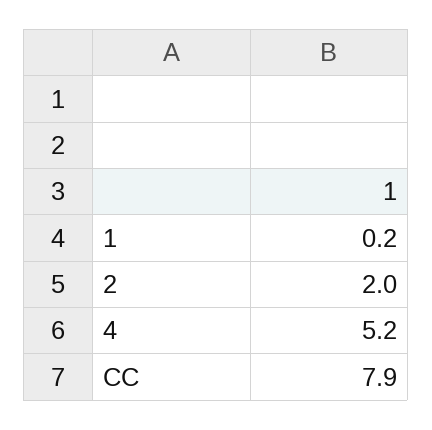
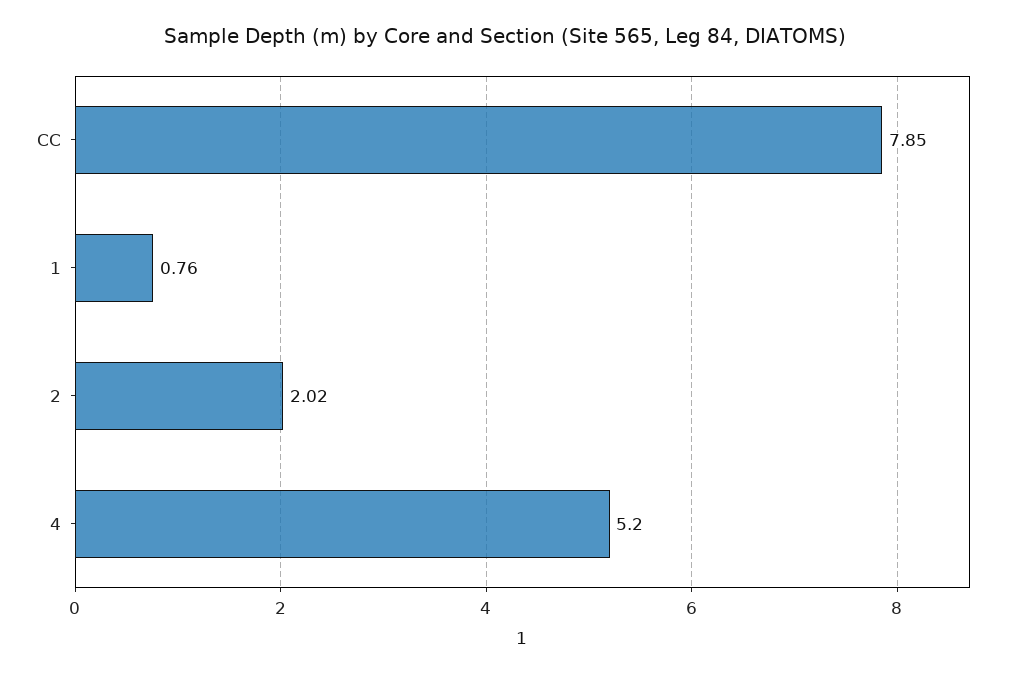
1: 0.2 -> 0.76

